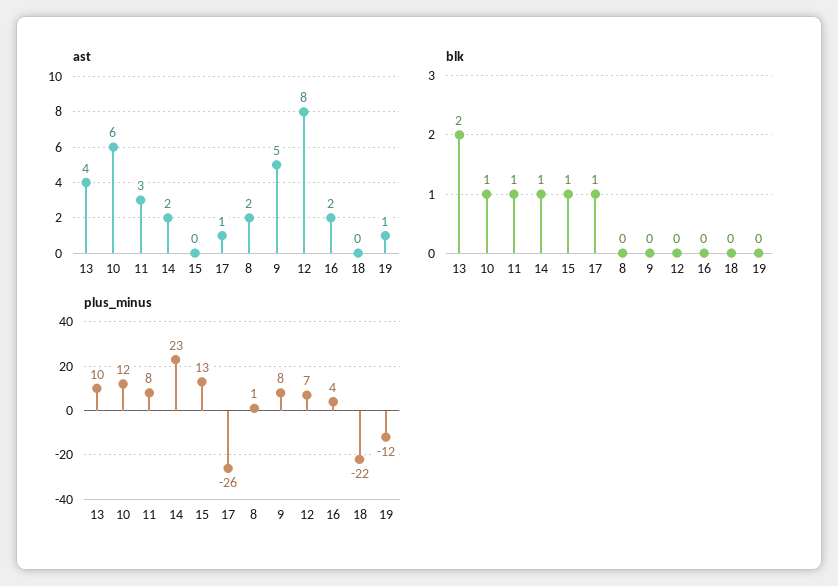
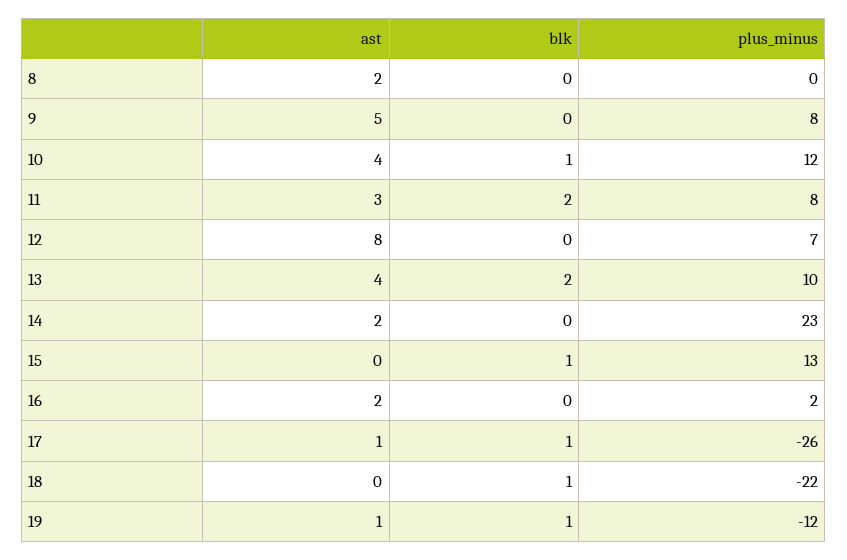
ast, 10: 6 -> 4
blk, 11: 1 -> 2
blk, 14: 1 -> 0
blk, 18: 0 -> 1
blk, 19: 0 -> 1
plus_minus, 8: 1 -> 0
plus_minus, 16: 4 -> 2

